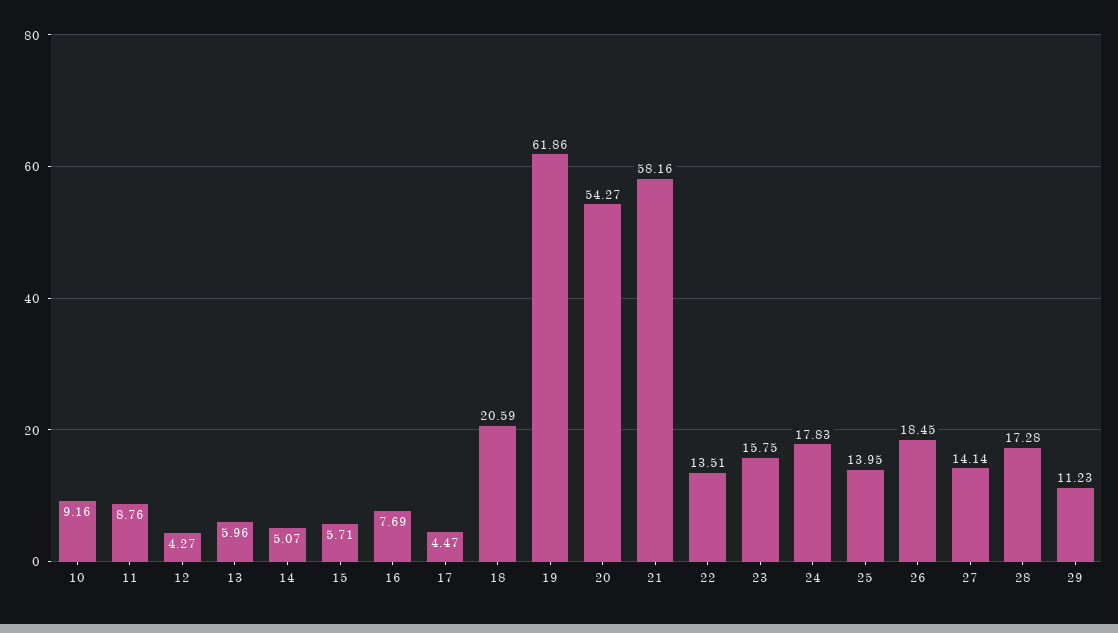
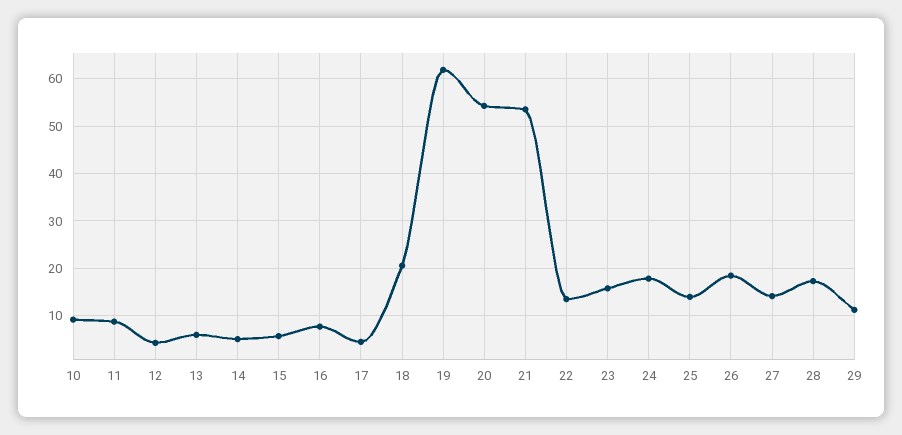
21: 58.16 -> 54

